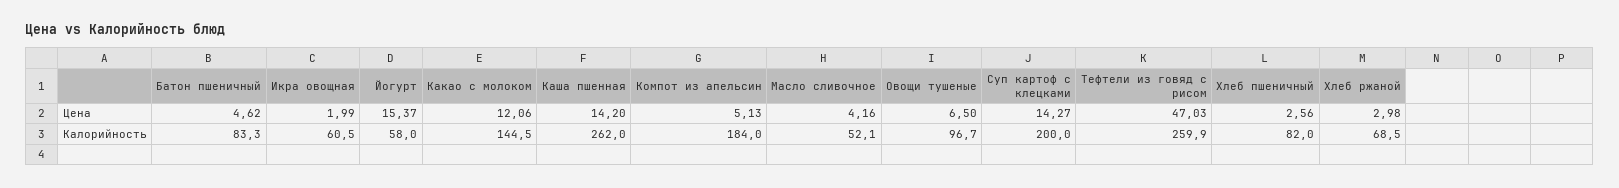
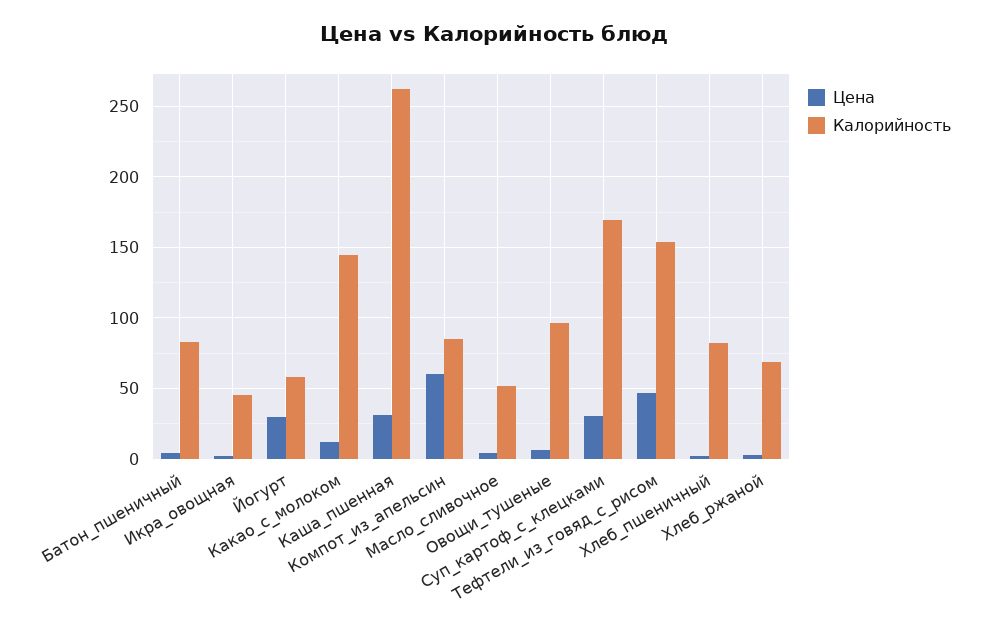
Цена, Йогурт: 15.37 -> 30
Цена, Каша пшенная: 14.2 -> 30
Цена, Компот из апельсин: 5.13 -> 60
Цена, Суп картоф с клецками: 14.27 -> 30
Калорийность, Икра овощная: 60.5 -> 45
Калорийность, Компот из апельсин: 184 -> 85
Калорийность, Суп картоф с клецками: 200 -> 170
Калорийность, Тефтели из говяд с рисом: 259.9 -> 155

